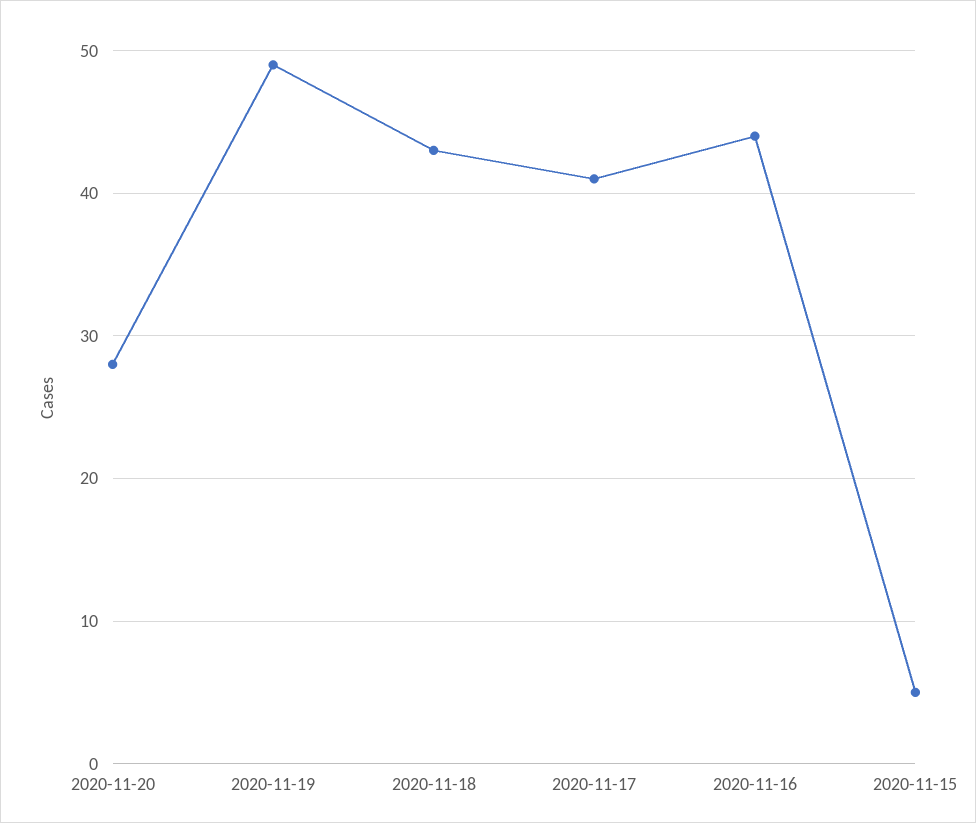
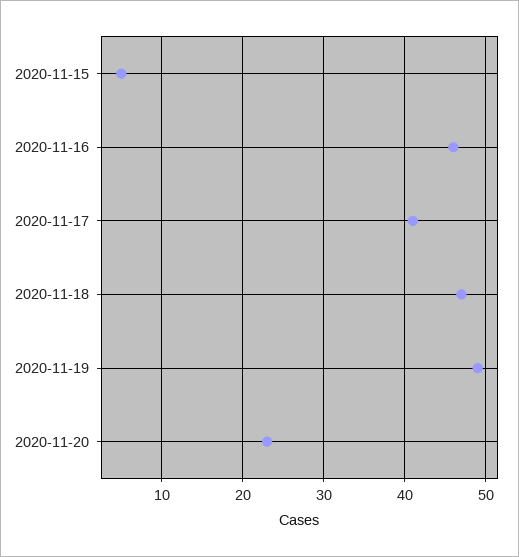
2020-11-20: 28 -> 23
2020-11-18: 43 -> 47
2020-11-16: 44 -> 46

